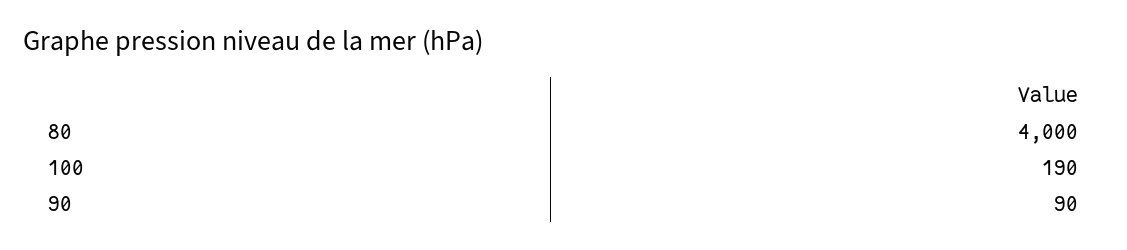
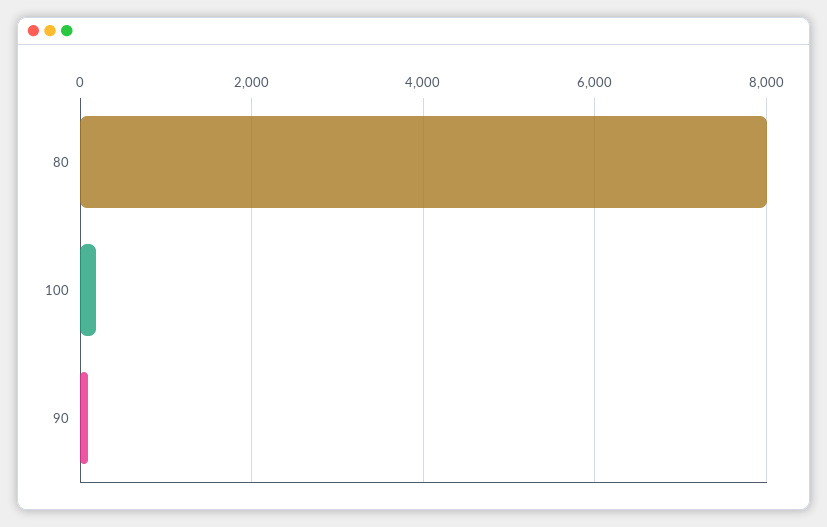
80: 4000 -> 8000

